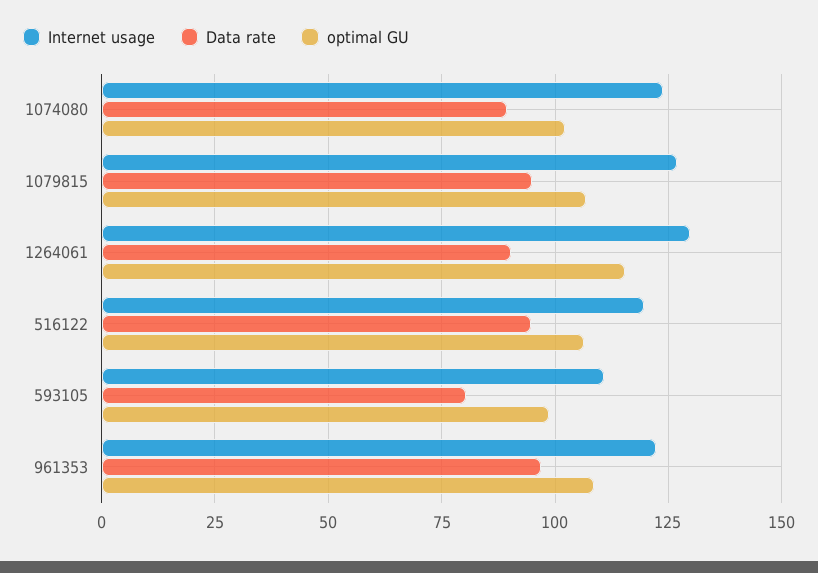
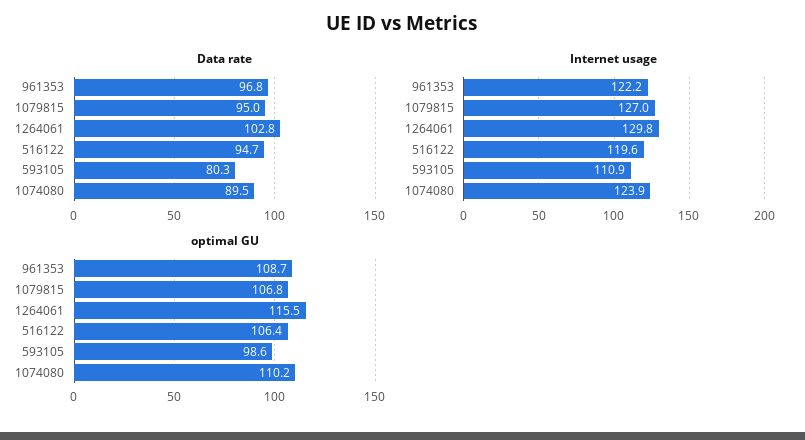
optimal GU, 1074080: 102.5 -> 110.2
Data rate, 1264061: 90 -> 102.8

